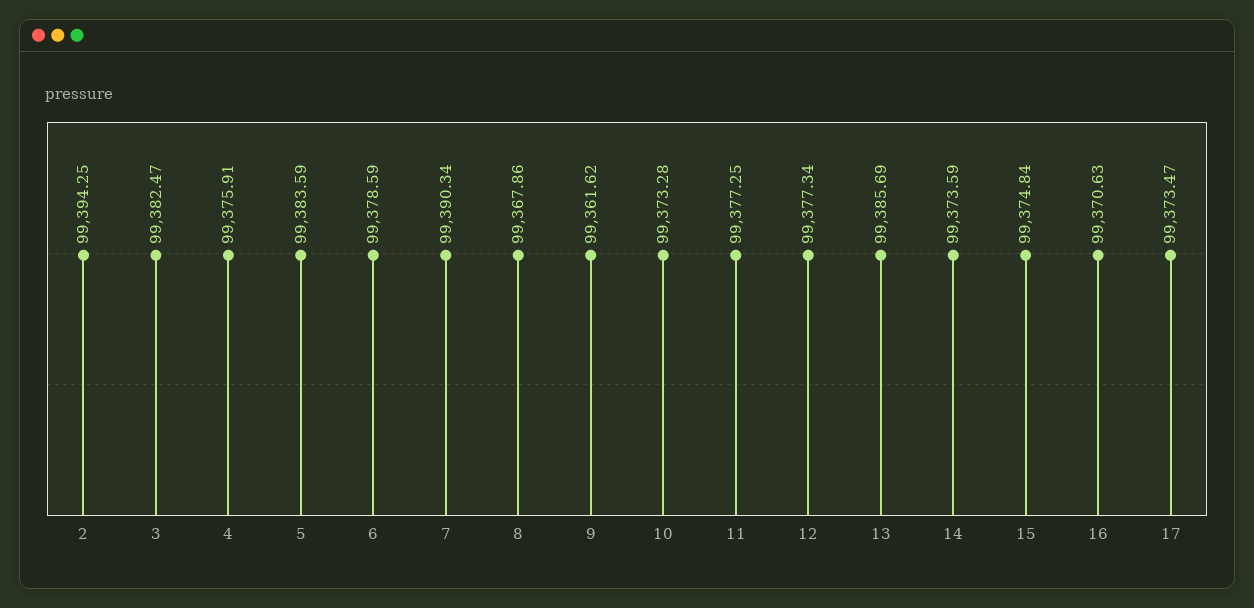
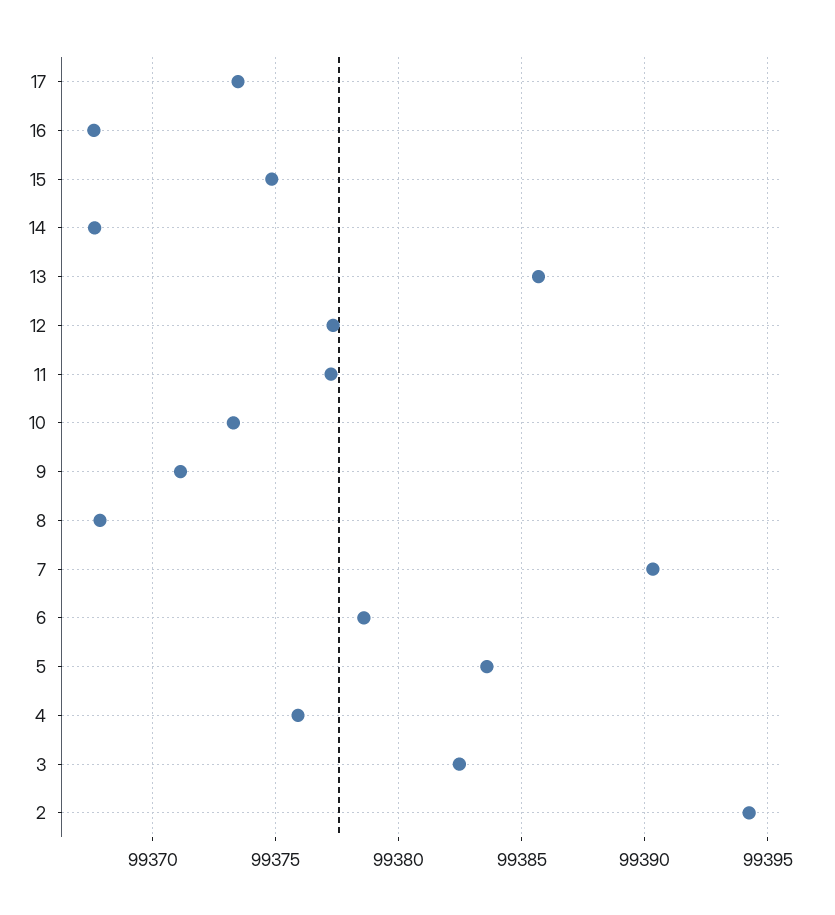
9: 99361.62 -> 99371
14: 99373.59 -> 99367.5
16: 99370.63 -> 99367.5

